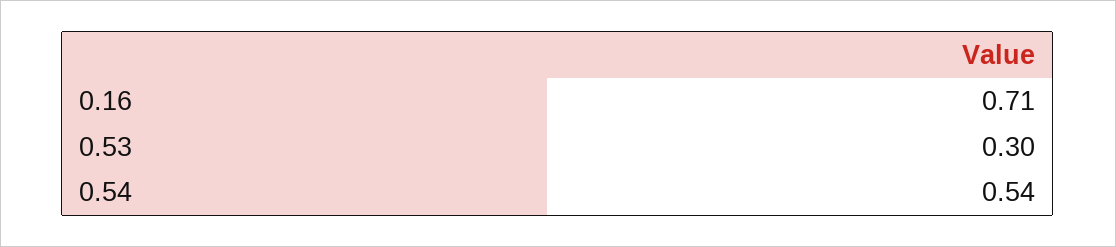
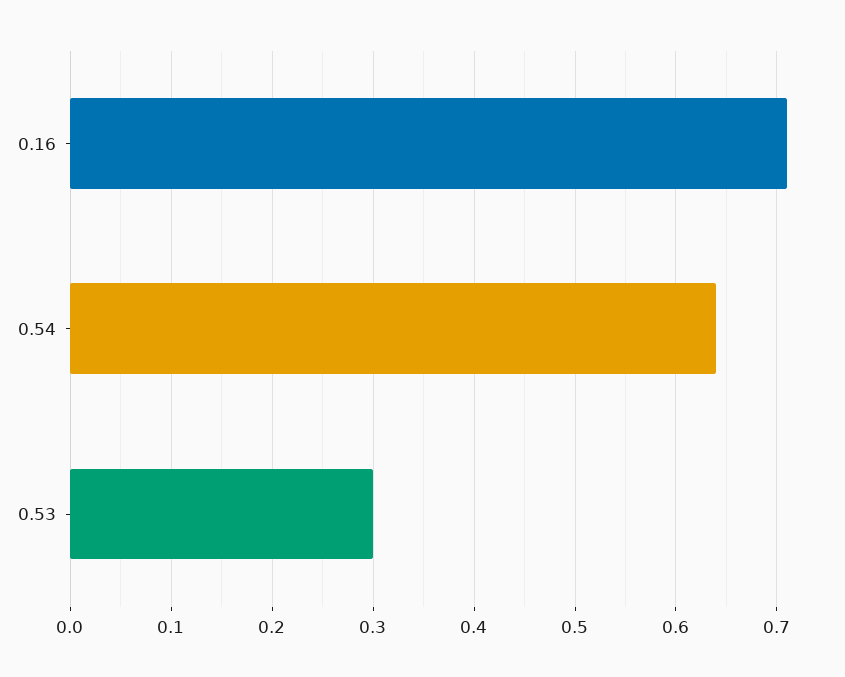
0.54: 0.54 -> 0.64

